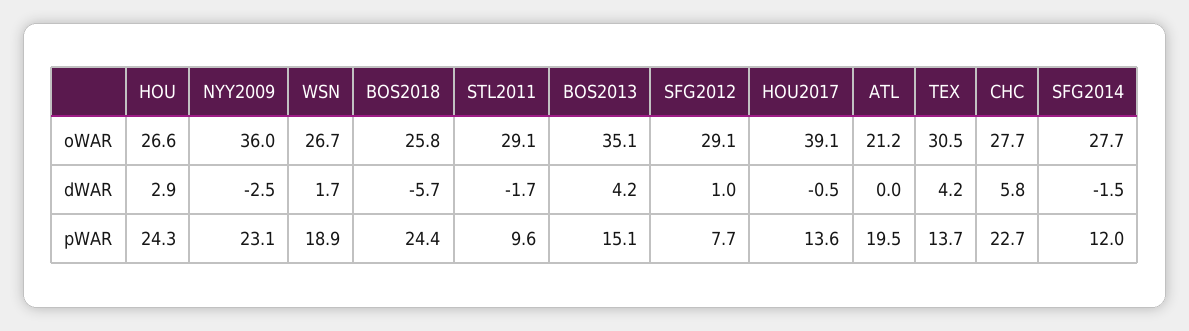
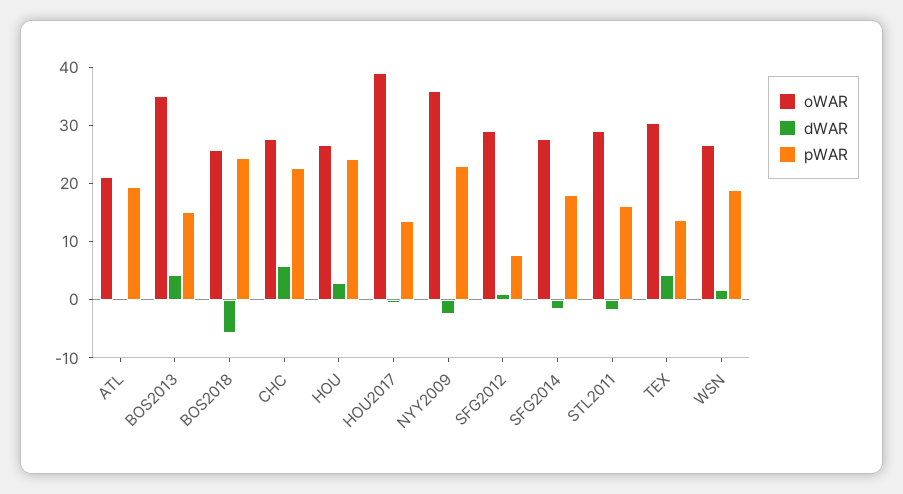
pWAR, STL2011: 9.6 -> 16
pWAR, SFG2014: 12 -> 18

